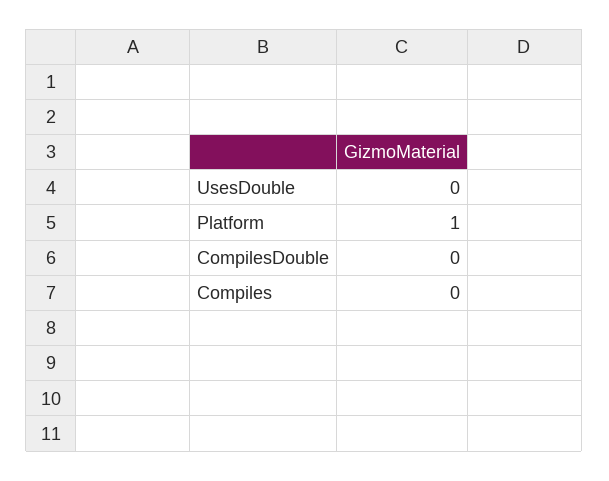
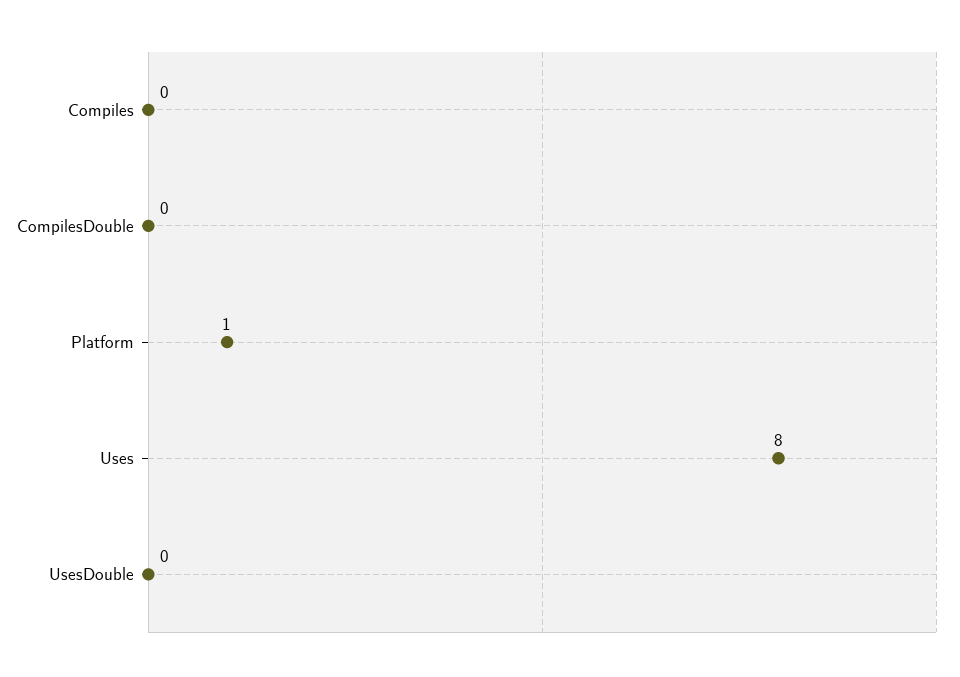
Uses: none -> 8

